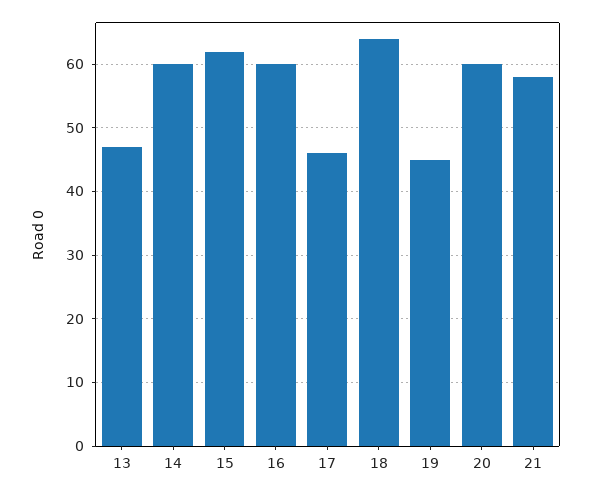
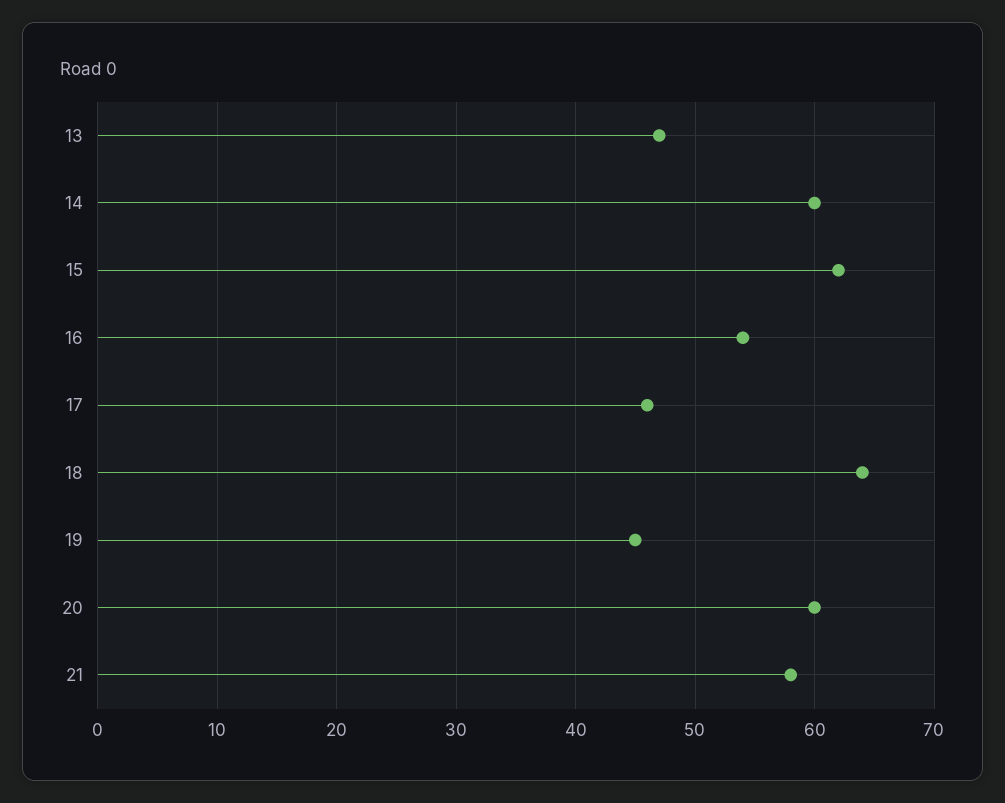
16: 60 -> 54

